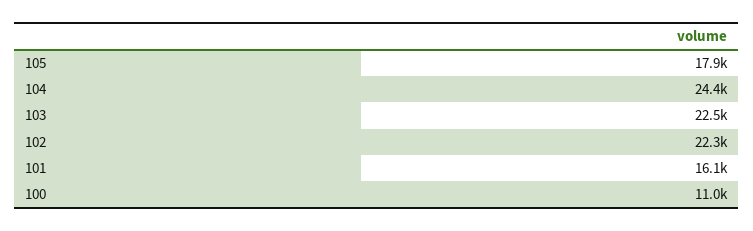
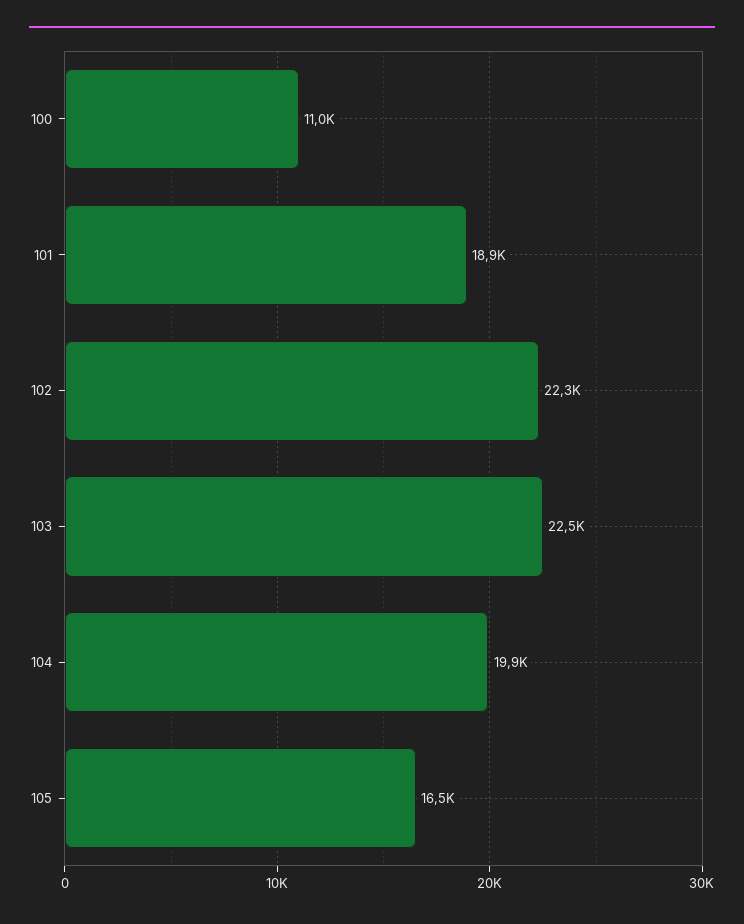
105: 17900 -> 16500
104: 24400 -> 19900
101: 16100 -> 18900

